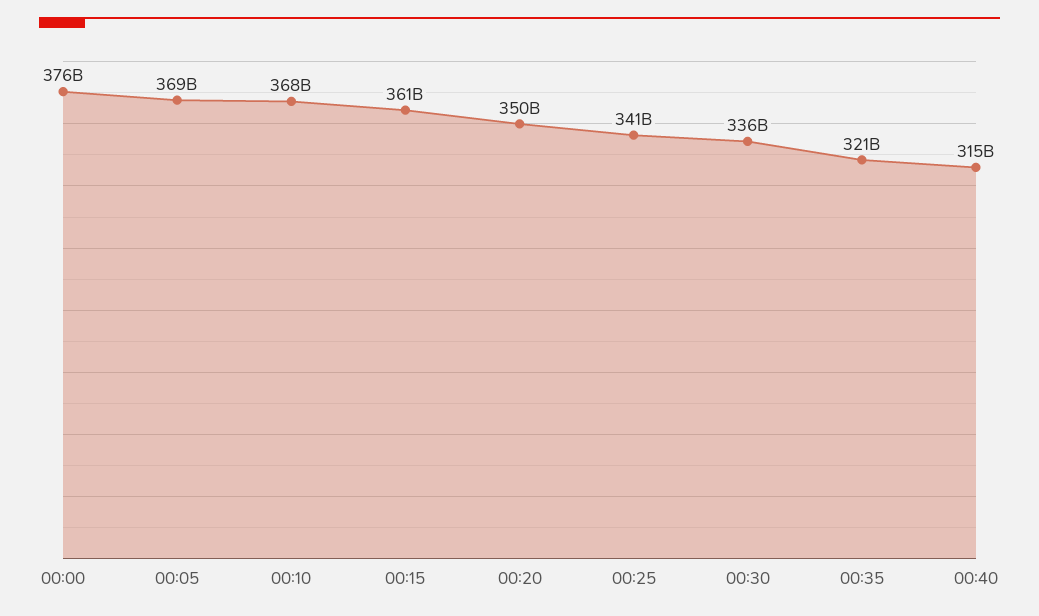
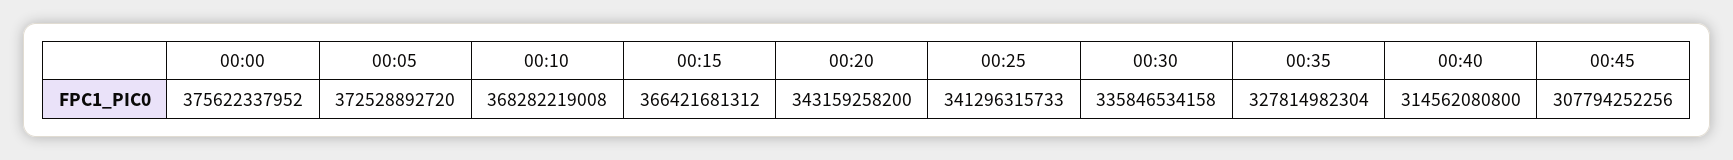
00:05: 369000000000 -> 372528892720
00:15: 361000000000 -> 366421681312
00:20: 350000000000 -> 343159258200
00:35: 321000000000 -> 327814982304
00:45: none -> 307794252256

